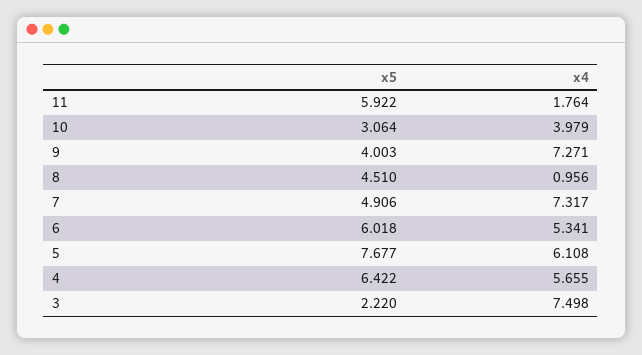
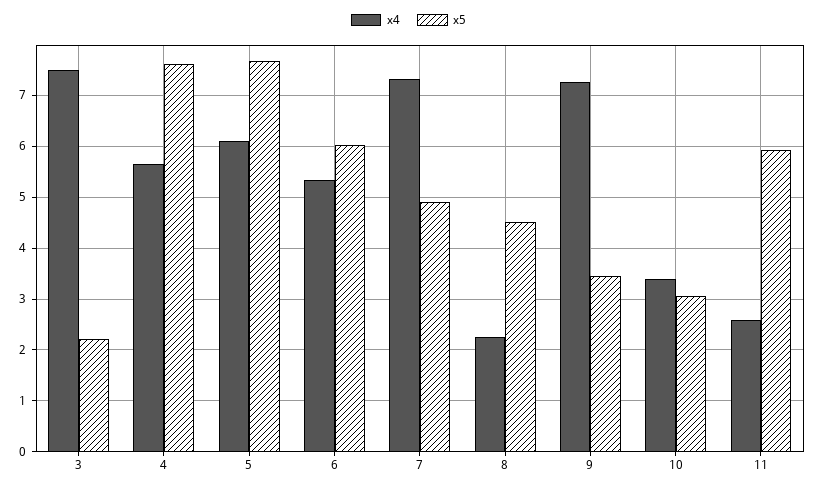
x4, 11: 1.764 -> 2.6
x4, 10: 3.979 -> 3.4
x5, 9: 4.003 -> 3.4
x4, 8: 0.956 -> 2.2
x5, 4: 6.422 -> 7.6

